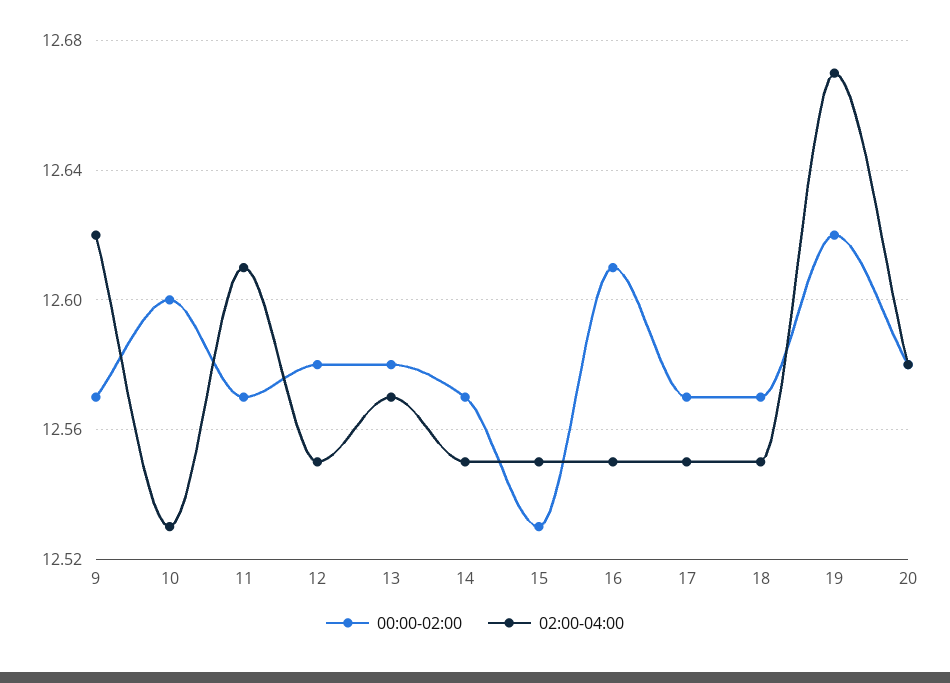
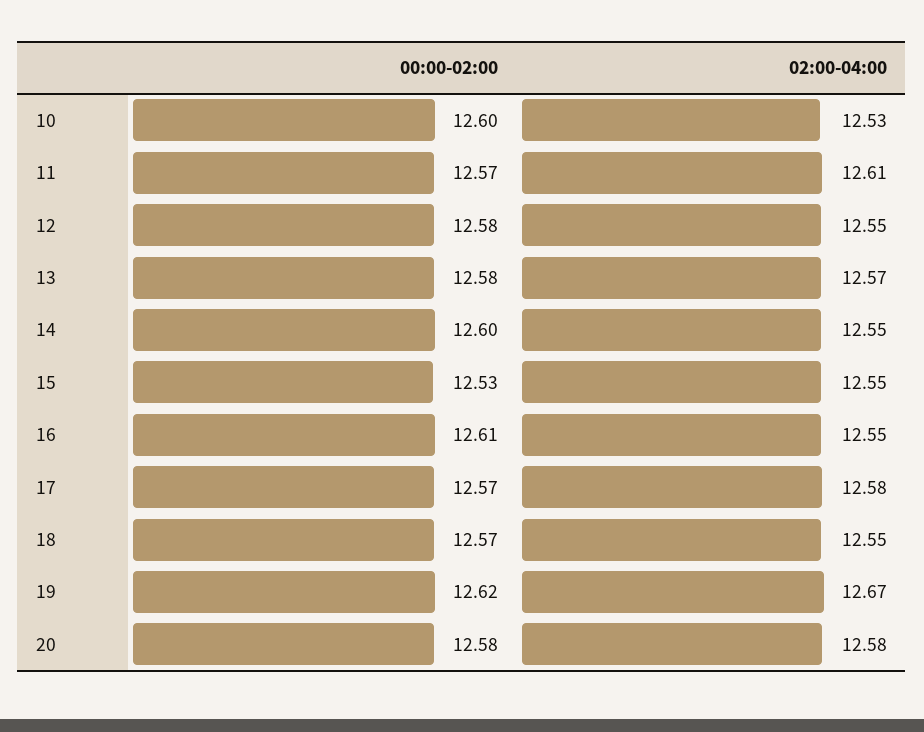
00:00-02:00, 9: 12.57 -> none
02:00-04:00, 9: 12.62 -> none
00:00-02:00, 14: 12.57 -> 12.6
02:00-04:00, 17: 12.55 -> 12.58

